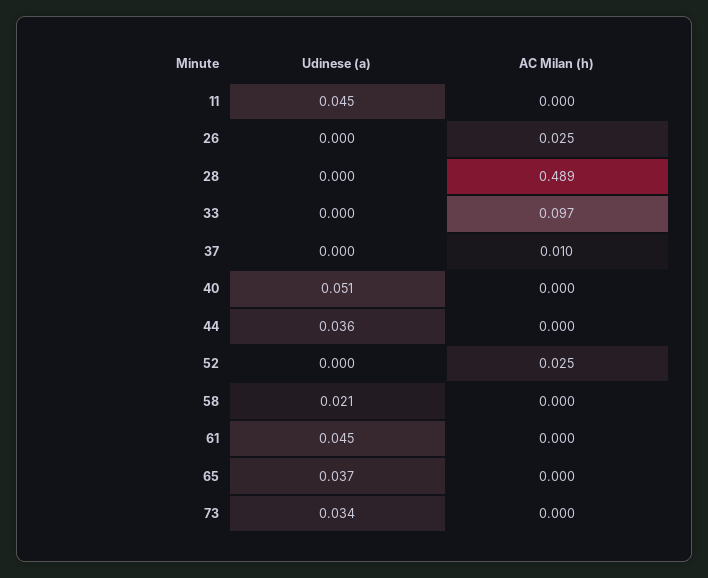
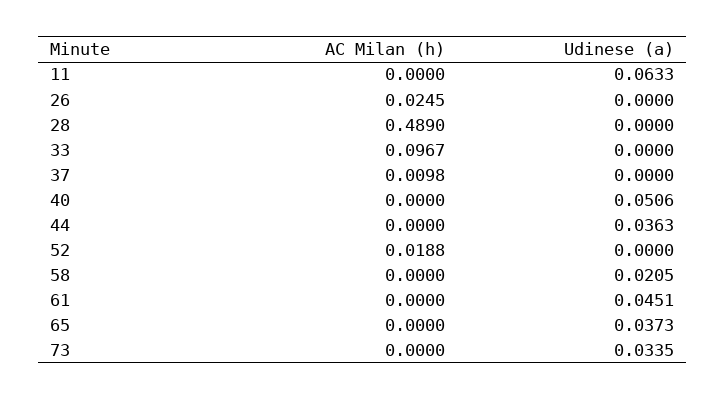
Udinese (a), 11: 0.045 -> 0.0633
AC Milan (h), 52: 0.025 -> 0.0188

